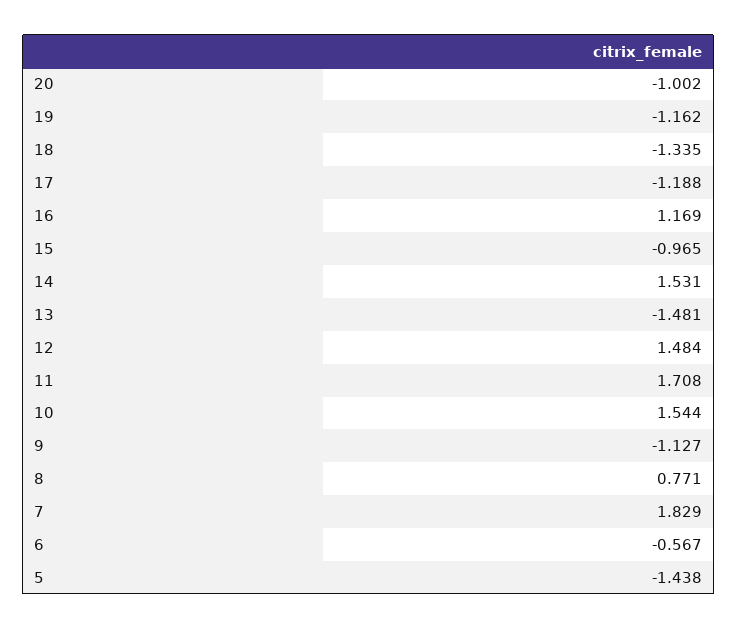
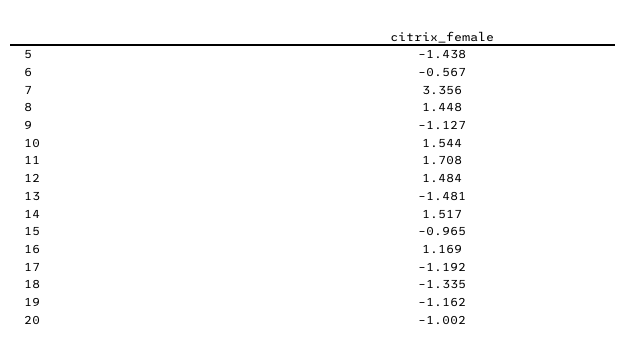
17: -1.188 -> -1.192
14: 1.531 -> 1.517
8: 0.771 -> 1.448
7: 1.829 -> 3.356

